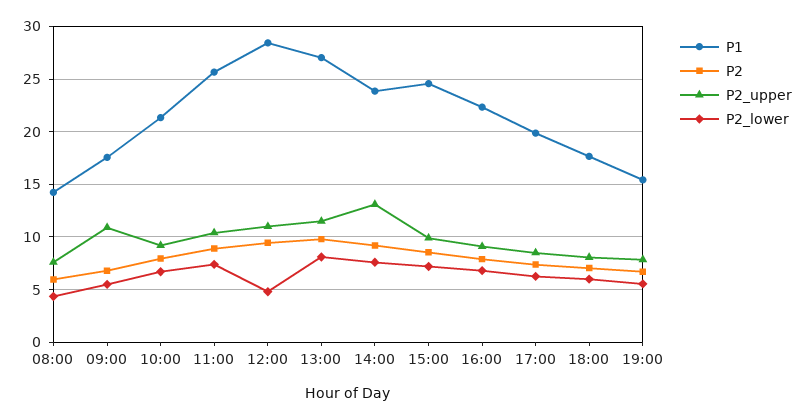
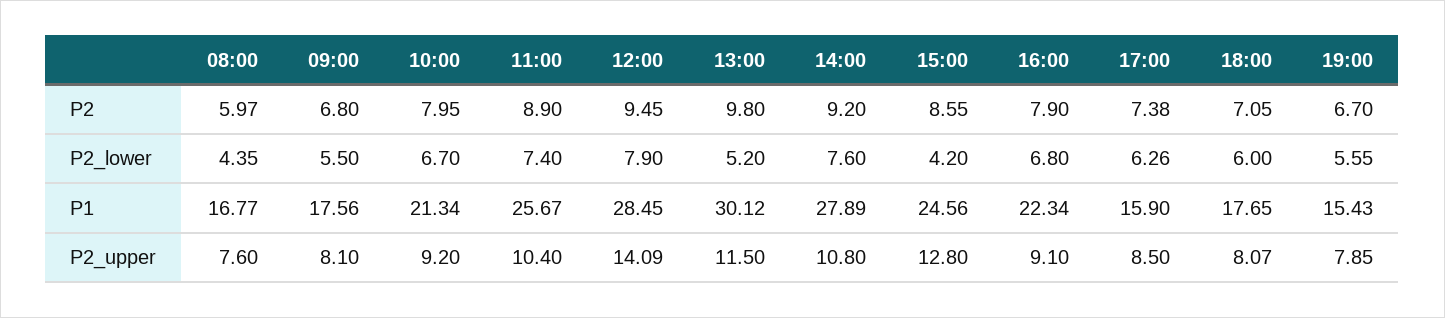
P1, 08:00: 14 -> 16.77
P2_upper, 09:00: 11 -> 8.1
P2_upper, 12:00: 11 -> 14.09
P2_lower, 12:00: 5 -> 7.9
P1, 13:00: 27 -> 30.12
P2_lower, 13:00: 8 -> 5.2
P1, 14:00: 24 -> 27.89
P2_upper, 14:00: 13 -> 10.8
P2_upper, 15:00: 10 -> 12.8
P2_lower, 15:00: 7 -> 4.2
P1, 17:00: 20 -> 15.9

